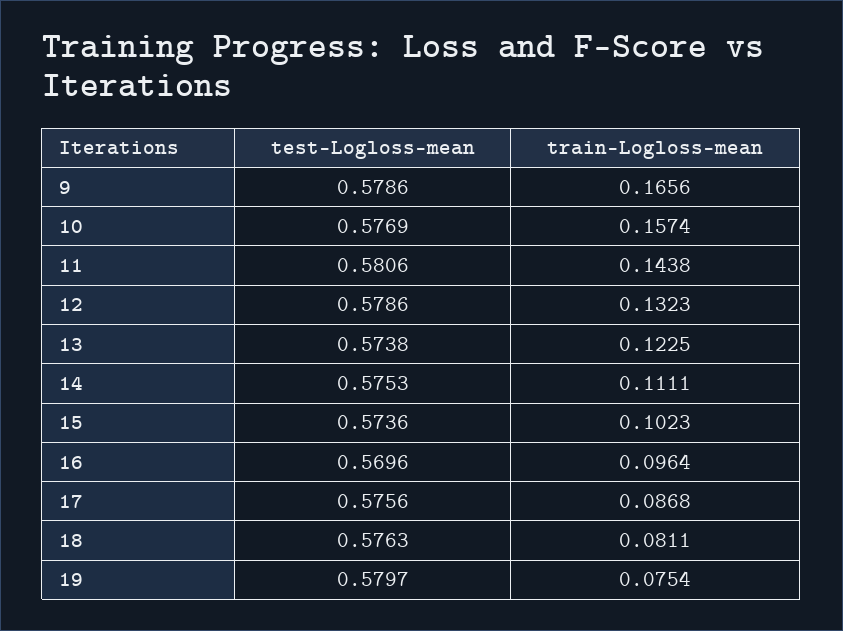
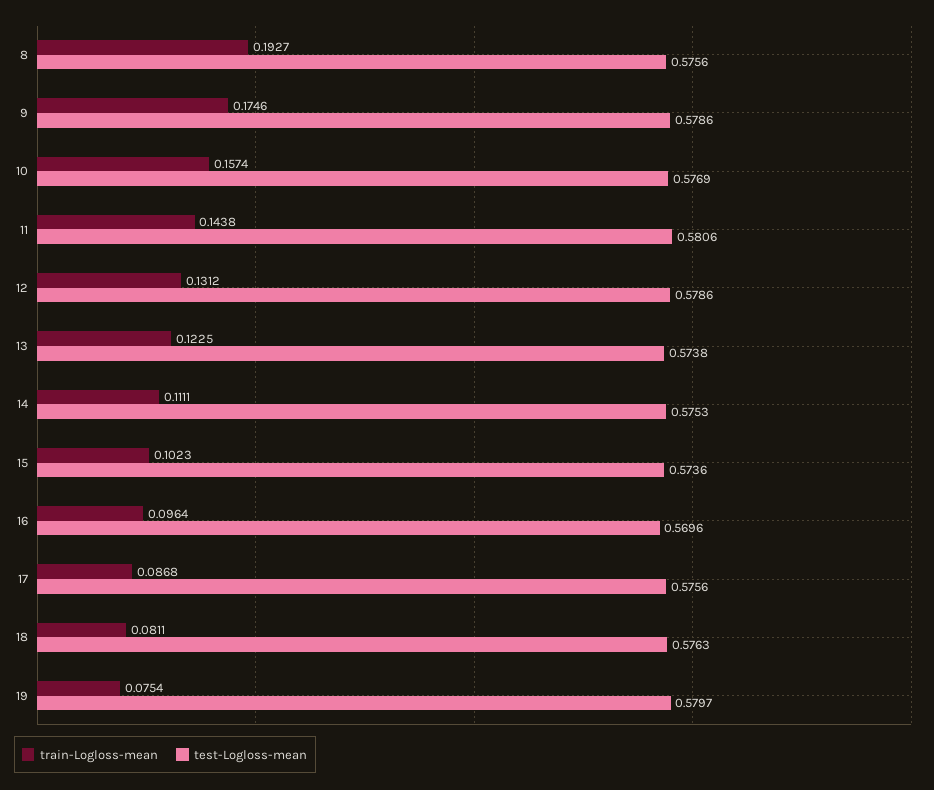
train-Logloss-mean, 9: 0.1656 -> 0.1746
train-Logloss-mean, 12: 0.1323 -> 0.1312
train-Logloss-mean, 8: none -> 0.1927
test-Logloss-mean, 8: none -> 0.5756

